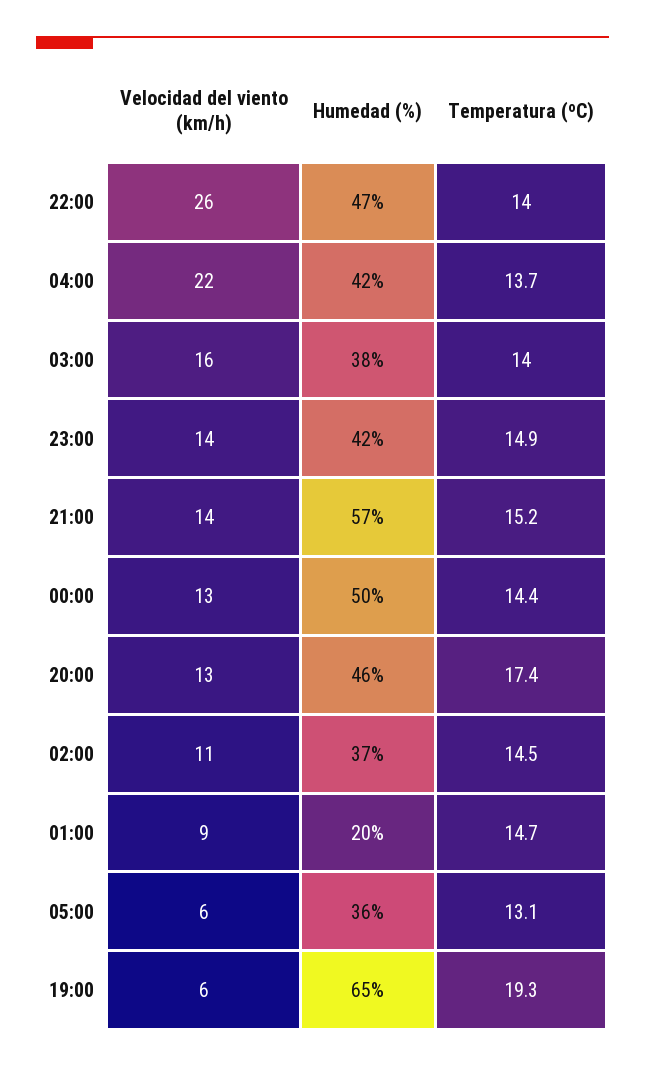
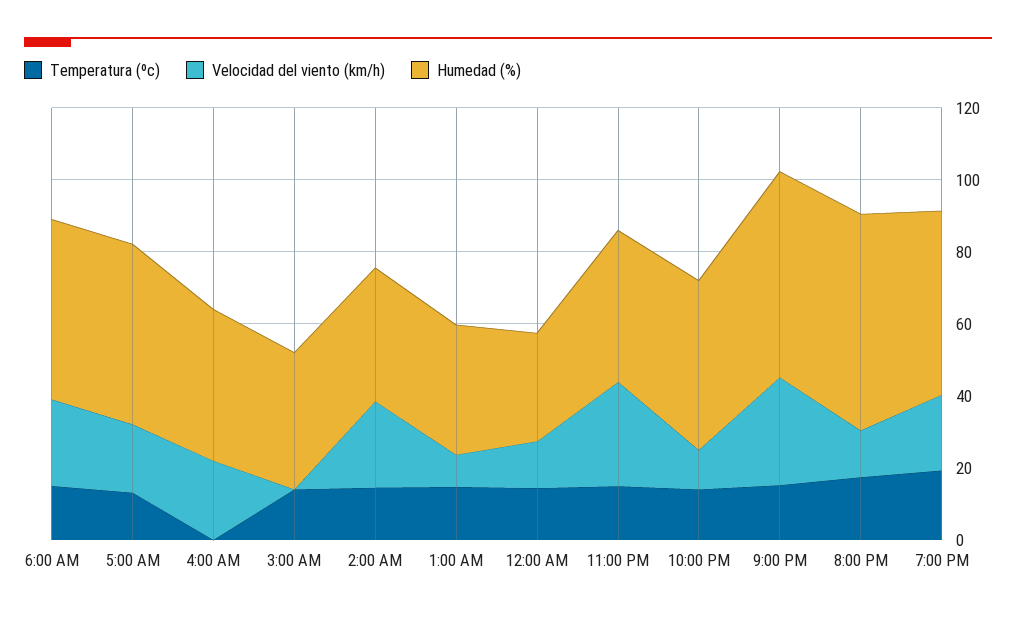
Velocidad del viento (km/h), 22:00: 26 -> 10
Temperatura (ºC), 04:00: 13.7 -> 0
Velocidad del viento (km/h), 03:00: 16 -> 0
Velocidad del viento (km/h), 23:00: 14 -> 30
Velocidad del viento (km/h), 21:00: 14 -> 30
Humedad (%), 00:00: 50 -> 30
Humedad (%), 20:00: 46 -> 60
Velocidad del viento (km/h), 02:00: 11 -> 25
Humedad (%), 01:00: 20 -> 35
Velocidad del viento (km/h), 05:00: 6 -> 20
Humedad (%), 05:00: 36 -> 50
Velocidad del viento (km/h), 19:00: 6 -> 20
Humedad (%), 19:00: 65 -> 50
Temperatura (ºC), 6:00 AM: none -> 15
Velocidad del viento (km/h), 6:00 AM: none -> 25
Humedad (%), 6:00 AM: none -> 50

